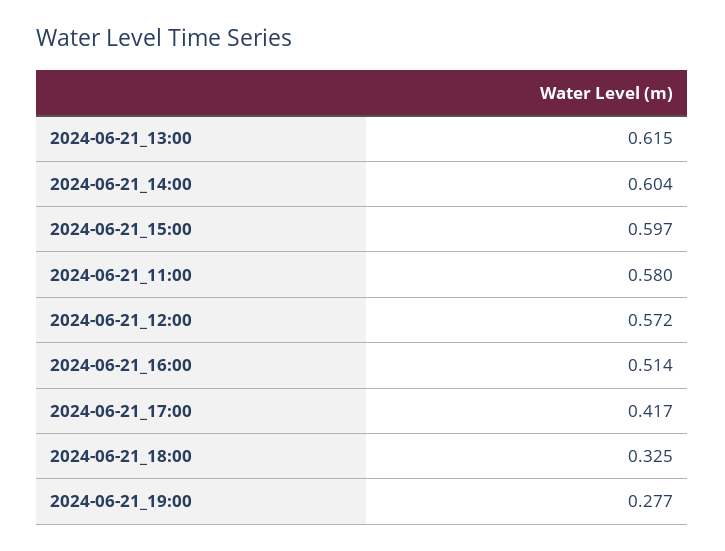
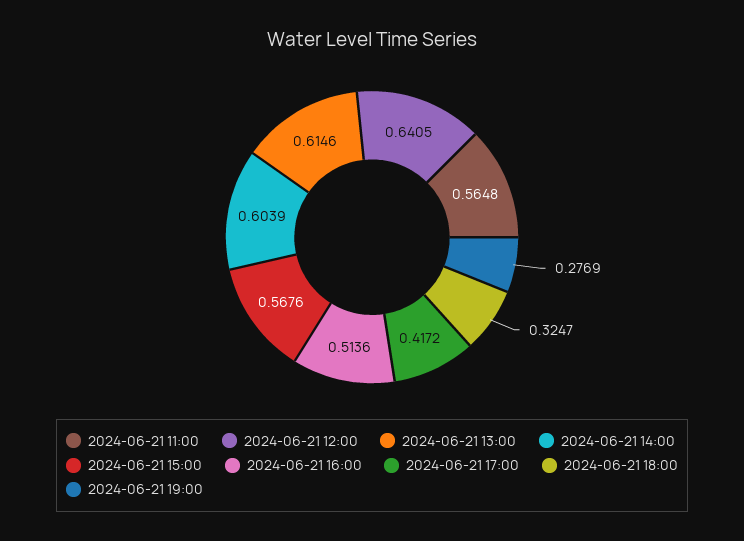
2024-06-21_15:00: 0.597 -> 0.5676
2024-06-21_11:00: 0.58 -> 0.5648
2024-06-21_12:00: 0.572 -> 0.6405

